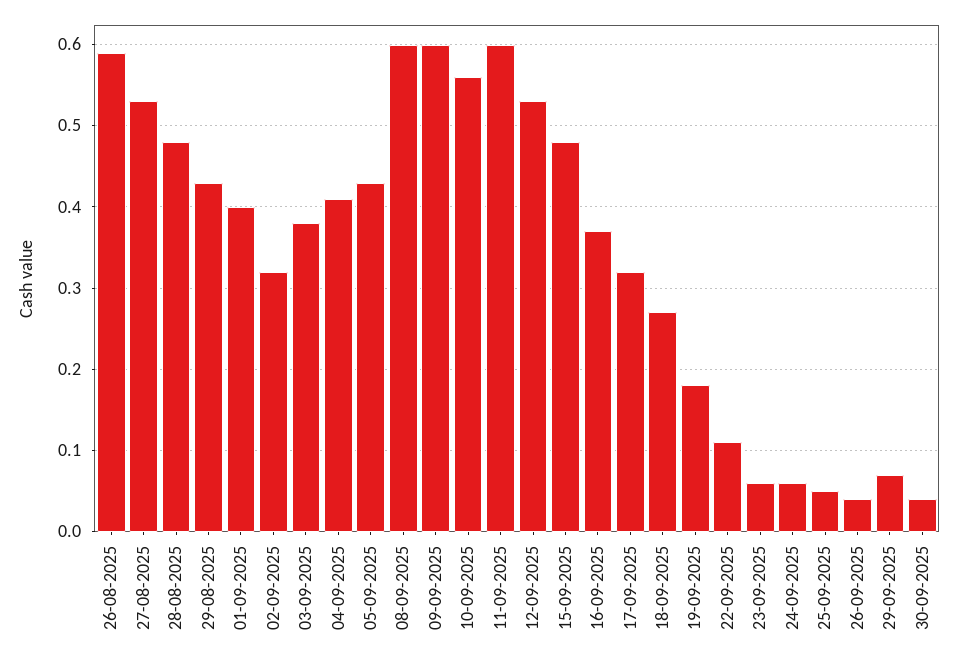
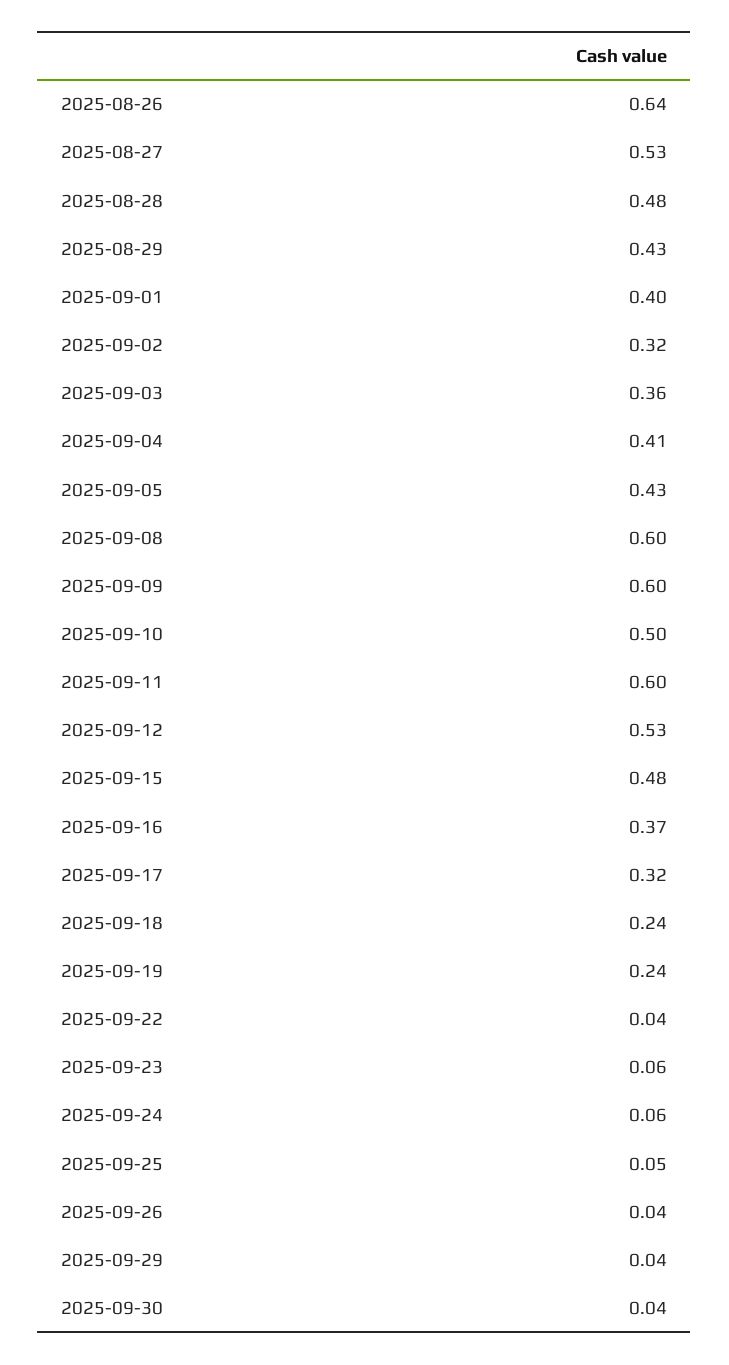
26-08-2025: 0.59 -> 0.64
03-09-2025: 0.38 -> 0.36
10-09-2025: 0.56 -> 0.5
18-09-2025: 0.27 -> 0.24
19-09-2025: 0.18 -> 0.24
22-09-2025: 0.11 -> 0.04
29-09-2025: 0.07 -> 0.04

